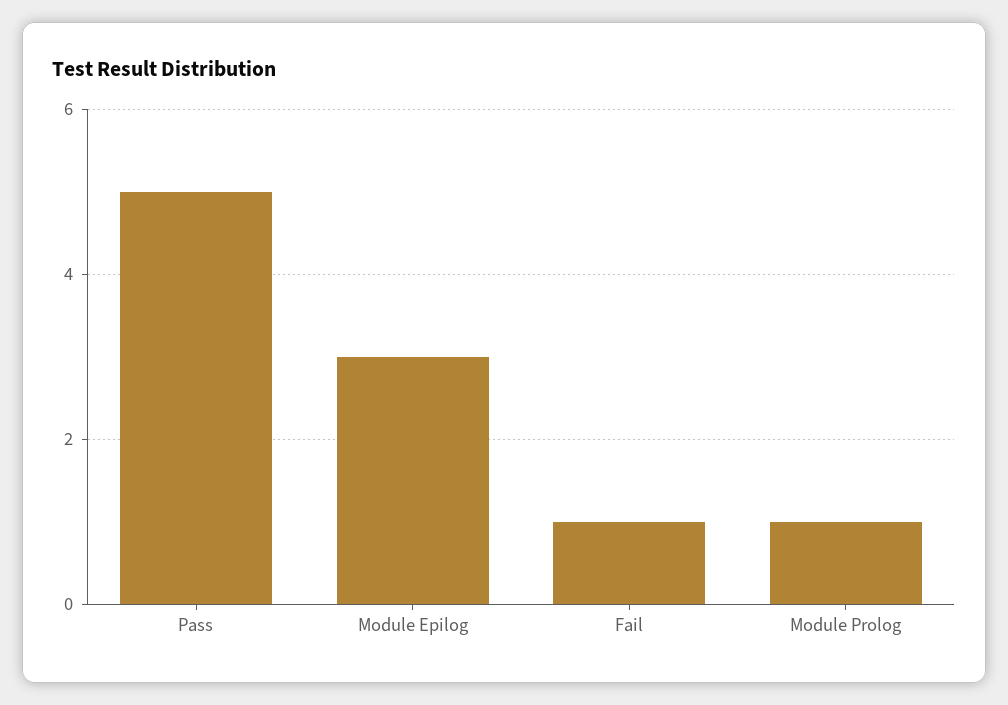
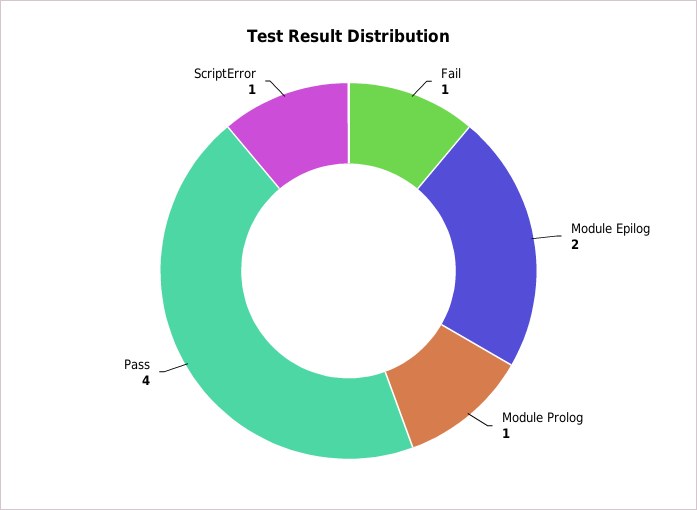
Pass: 5 -> 4
Module Epilog: 3 -> 2
ScriptError: none -> 1

